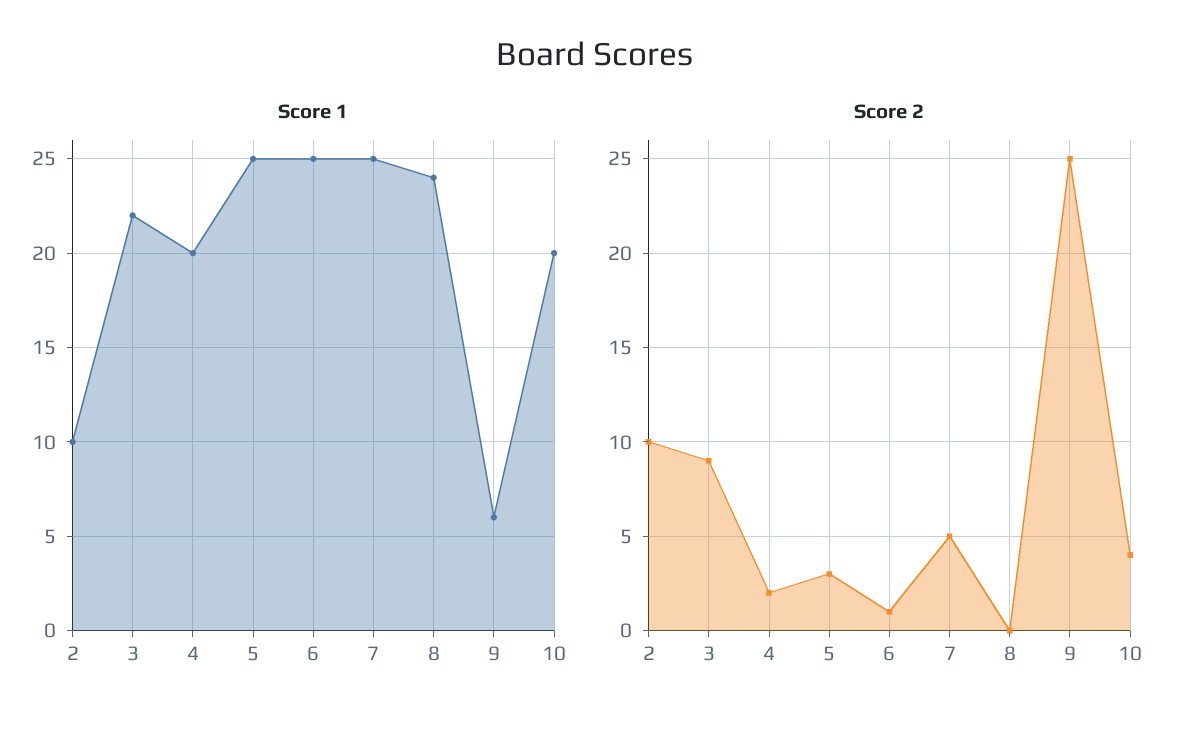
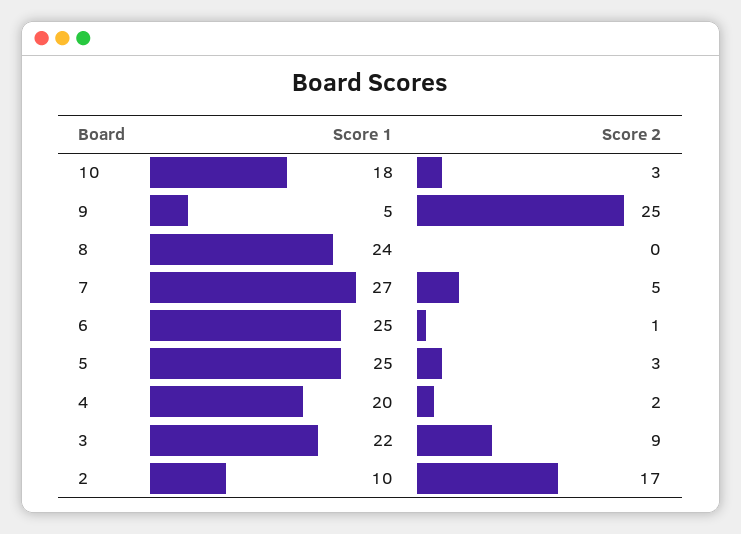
Score 1, 7: 25 -> 27
Score 1, 9: 6 -> 5
Score 1, 10: 20 -> 18
Score 2, 2: 10 -> 17
Score 2, 10: 4 -> 3

